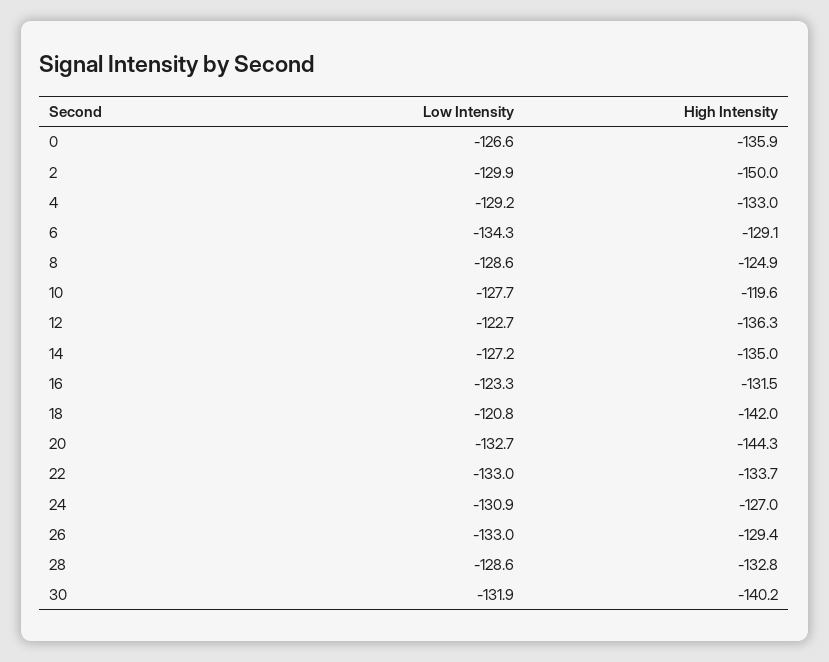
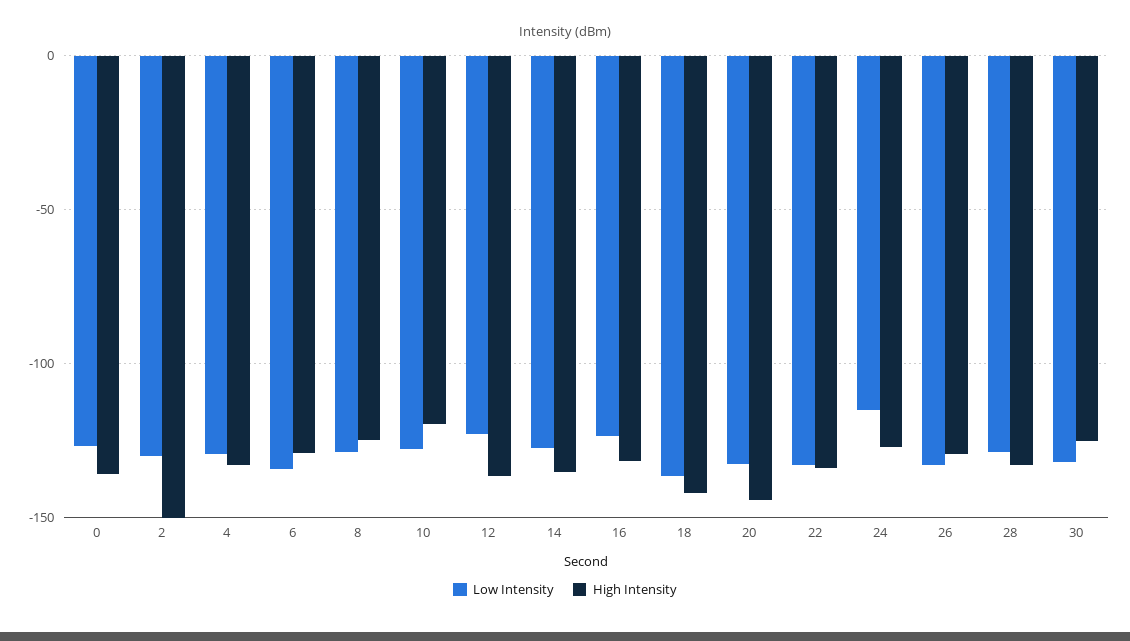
Low Intensity, 18: -120.8 -> -135
Low Intensity, 24: -130.9 -> -115
High Intensity, 30: -140.2 -> -125

